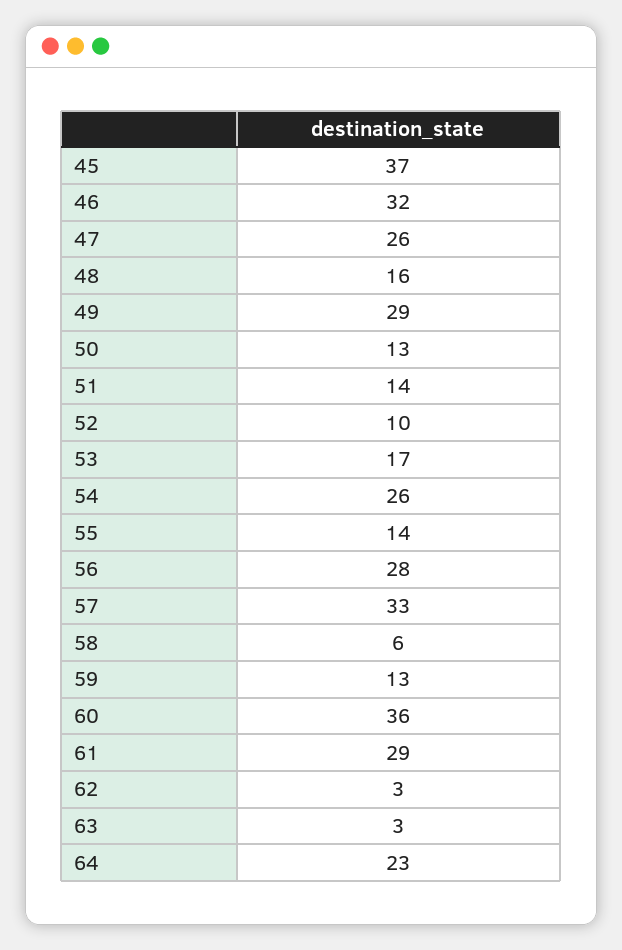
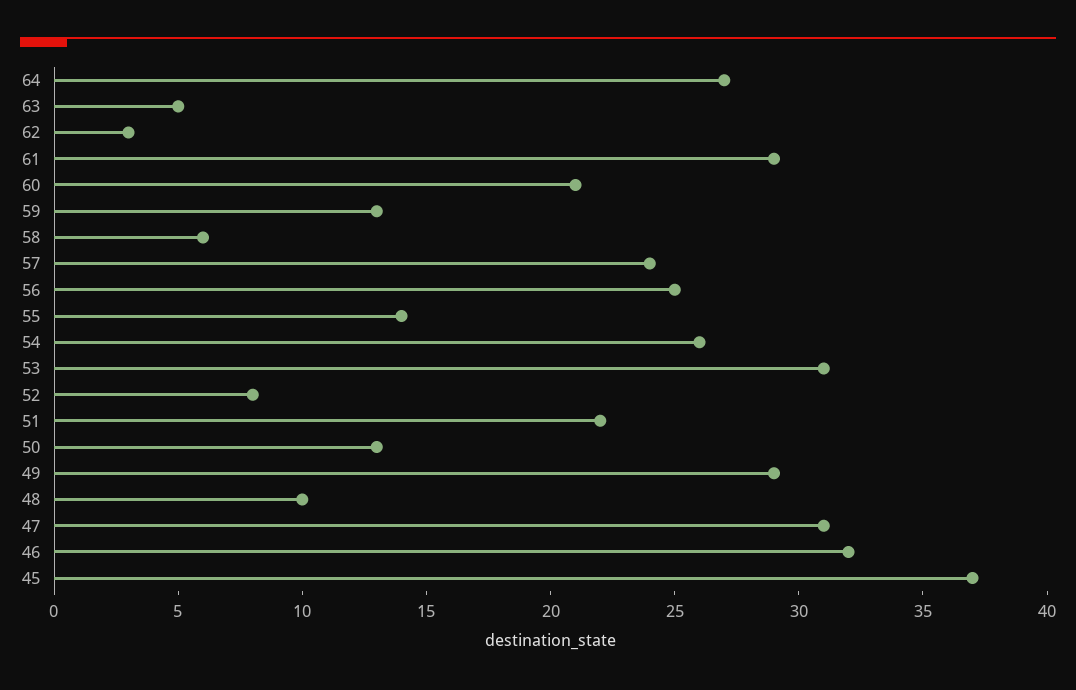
47: 26 -> 31
48: 16 -> 10
51: 14 -> 22
52: 10 -> 8
53: 17 -> 31
56: 28 -> 25
57: 33 -> 24
60: 36 -> 21
63: 3 -> 5
64: 23 -> 27

